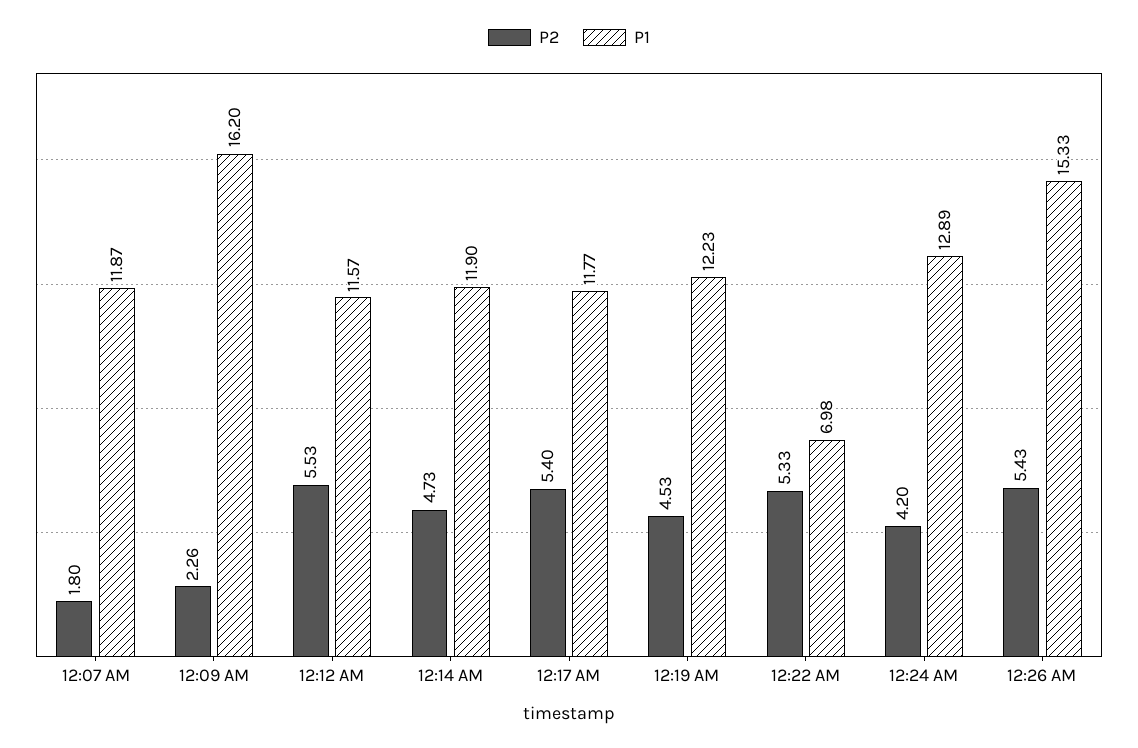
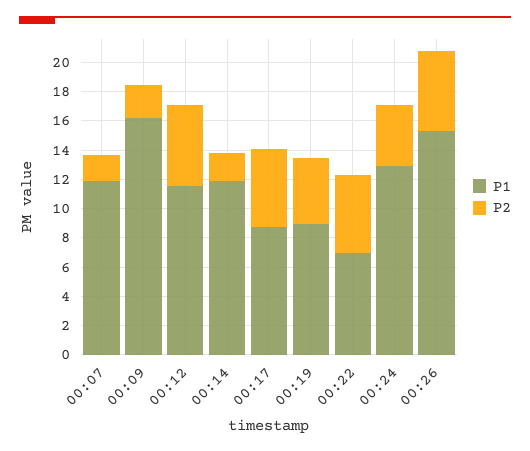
P2, 12:14 AM: 4.73 -> 2
P1, 12:17 AM: 11.77 -> 9
P1, 12:19 AM: 12.23 -> 9

